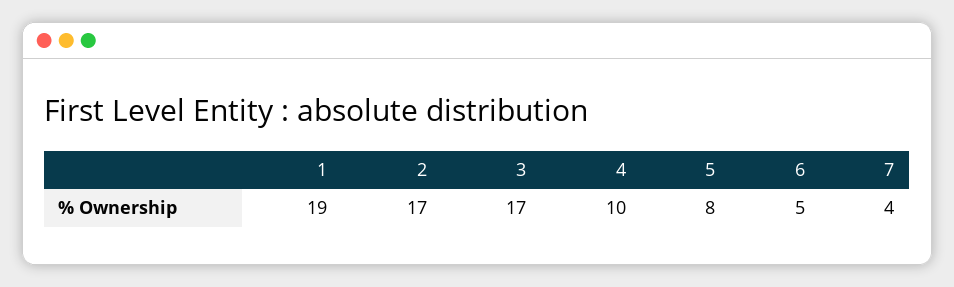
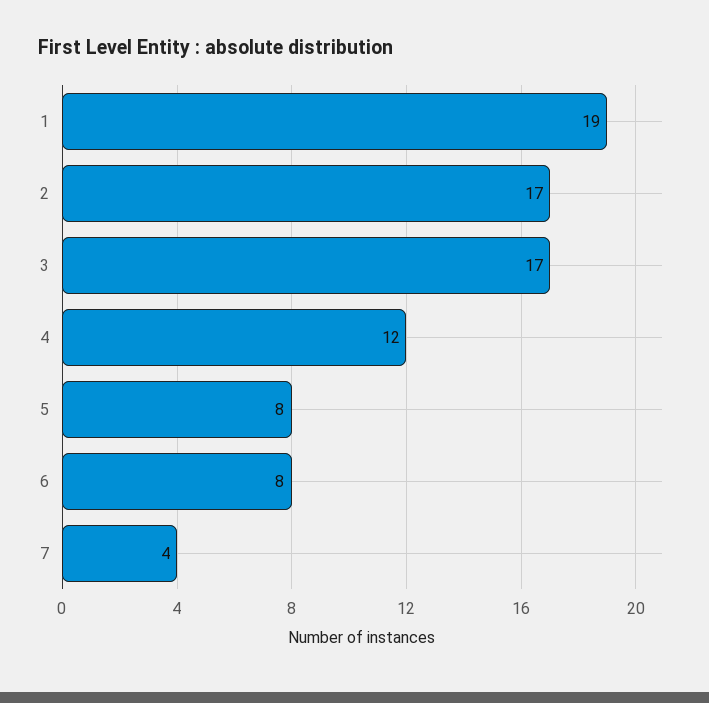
4: 10 -> 12
6: 5 -> 8

